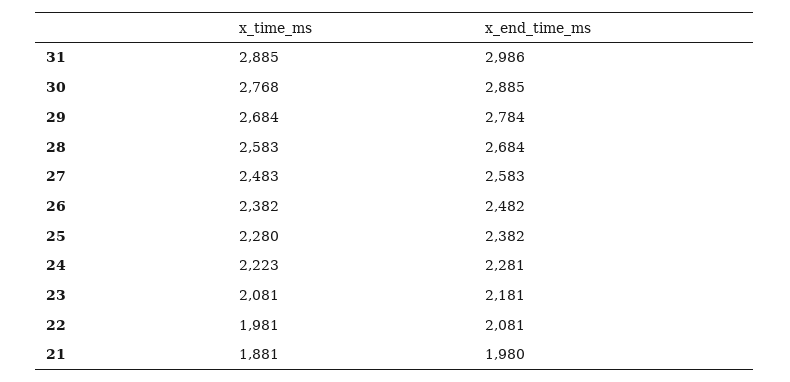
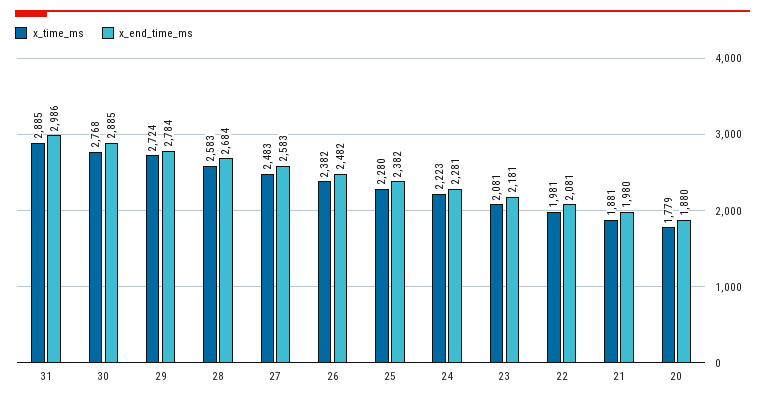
x_time_ms, 29: 2684 -> 2724
x_time_ms, 20: none -> 1779
x_end_time_ms, 20: none -> 1880

